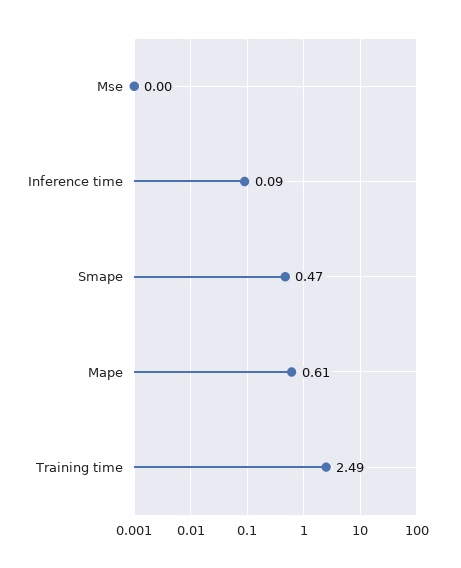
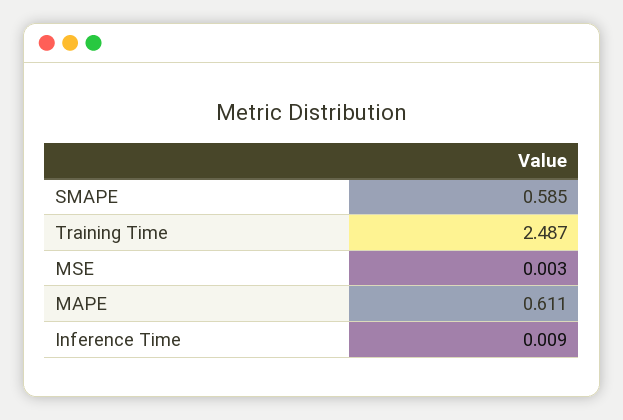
Inference time: 0.09 -> 0.009
Smape: 0.47 -> 0.585

